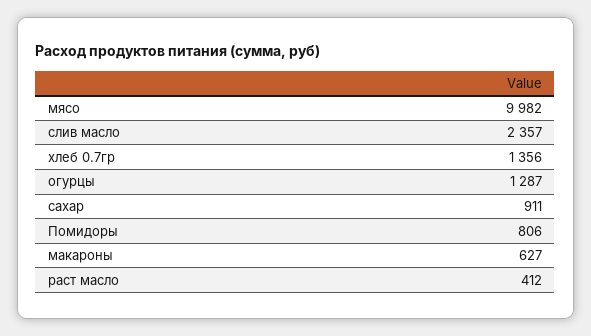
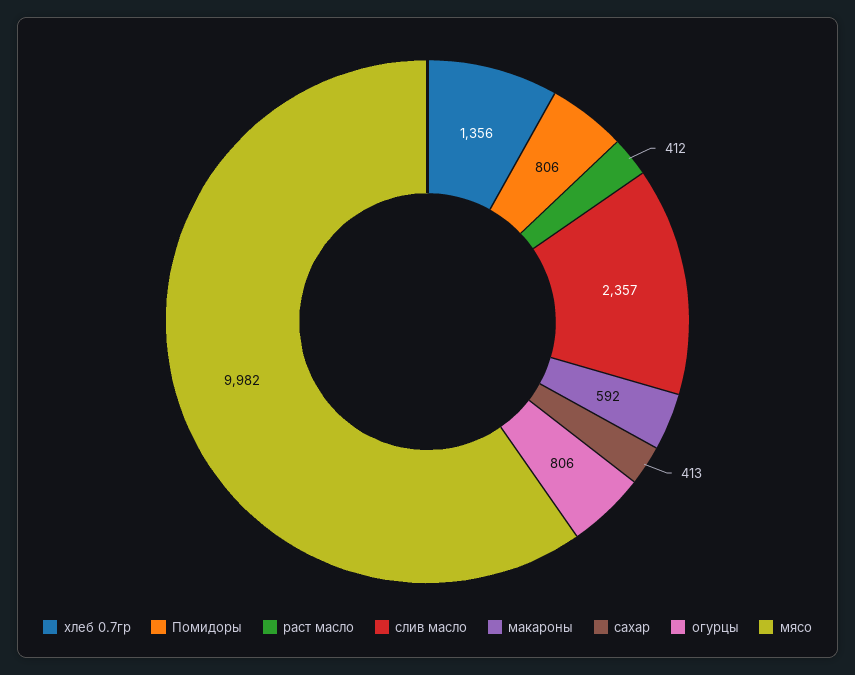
огурцы: 1287 -> 806
сахар: 911 -> 413
макароны: 627 -> 592

